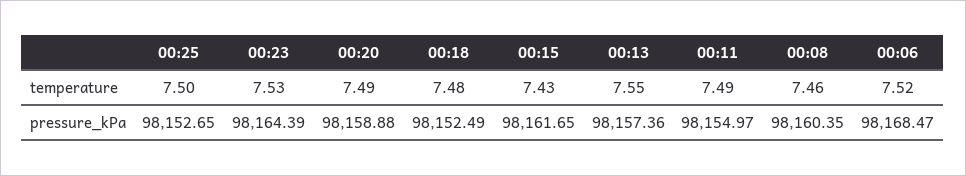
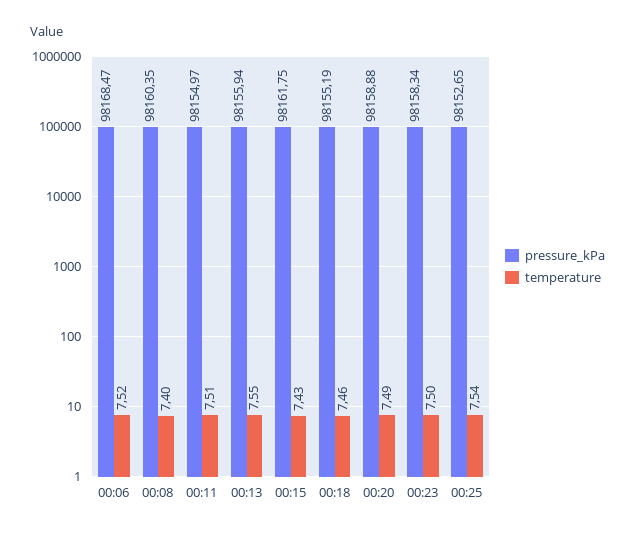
temperature, 00:25: 7.5 -> 7.54
temperature, 00:23: 7.53 -> 7.5
temperature, 00:18: 7.48 -> 7.46
temperature, 00:11: 7.49 -> 7.51
temperature, 00:08: 7.46 -> 7.4
pressure_kPa, 00:23: 98164.39 -> 98158.34
pressure_kPa, 00:18: 98152.49 -> 98155.19
pressure_kPa, 00:15: 98161.65 -> 98161.75
pressure_kPa, 00:13: 98157.36 -> 98155.94

